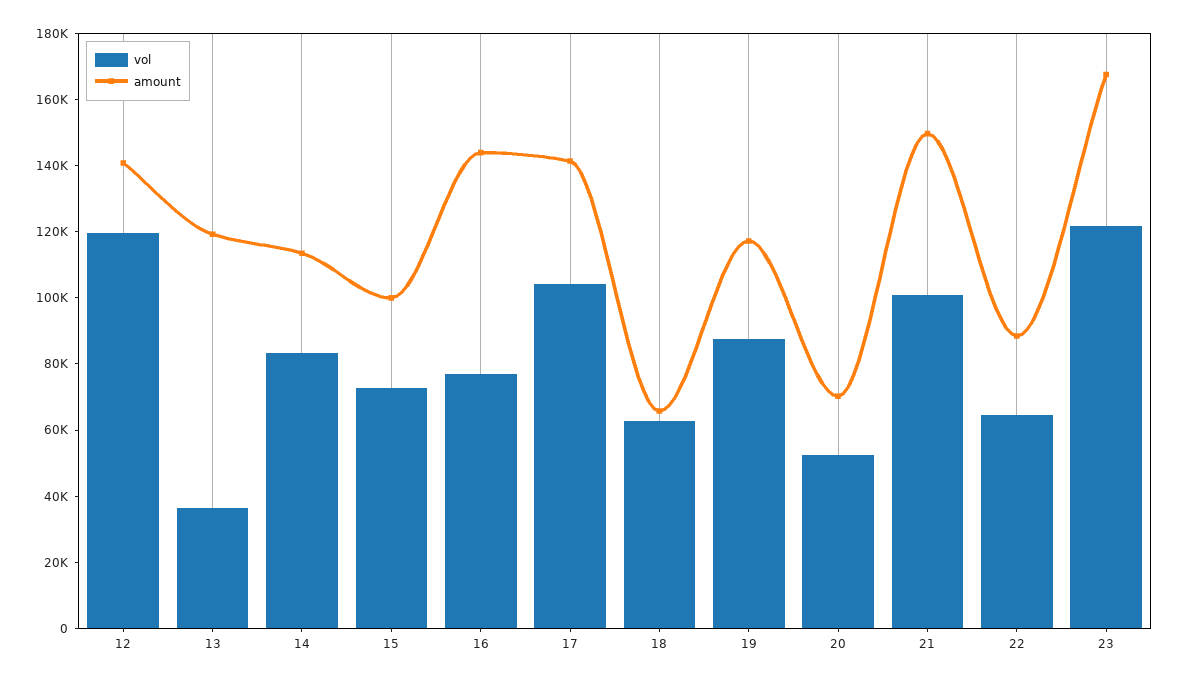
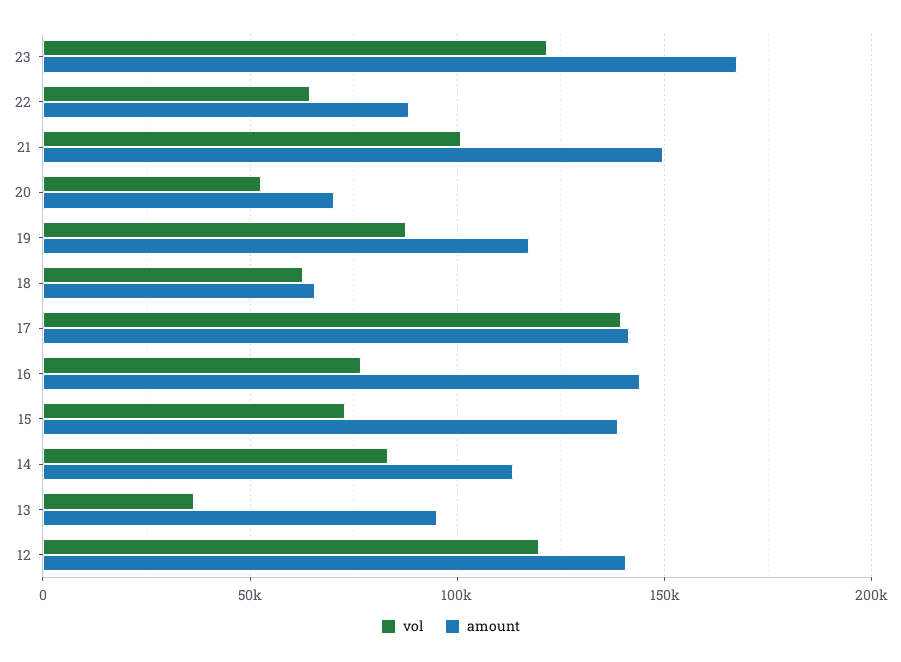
amount, 13: 120000 -> 95000
amount, 15: 100000 -> 140000
vol, 17: 105000 -> 140000

